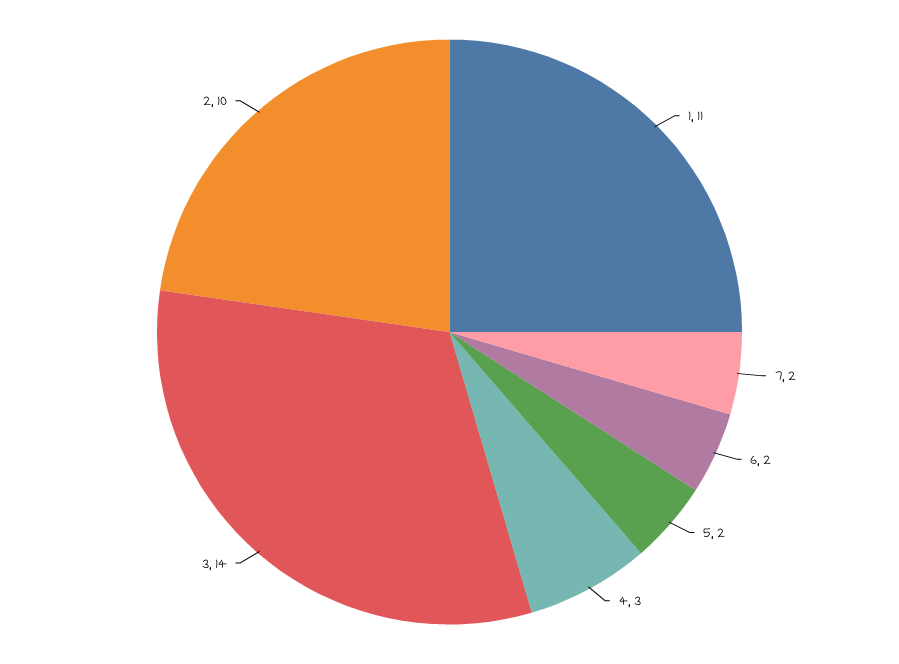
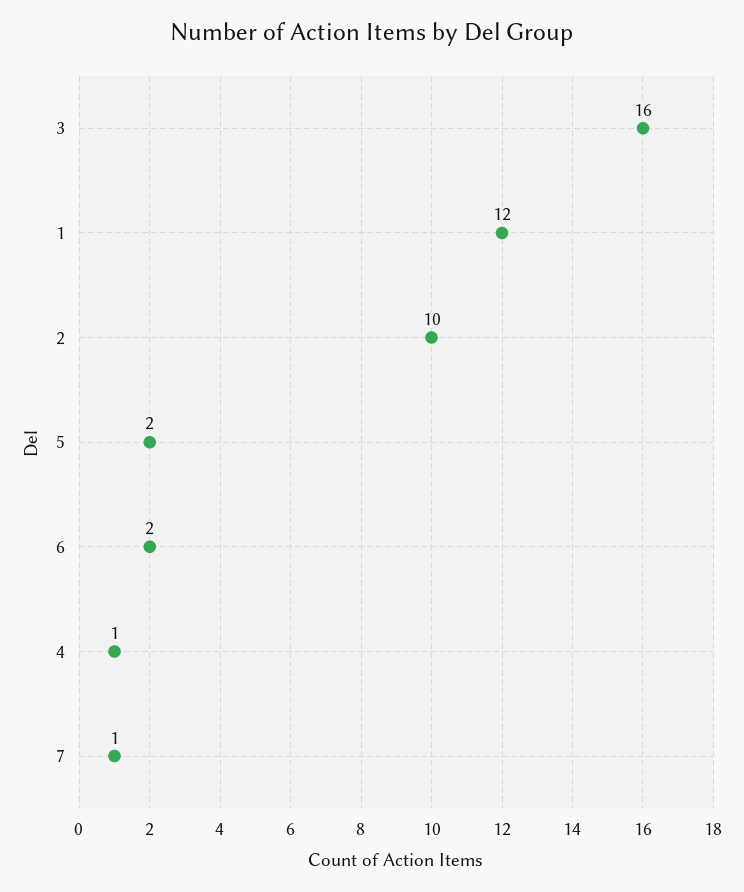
1: 11 -> 12
7: 2 -> 1
4: 3 -> 1
3: 14 -> 16

